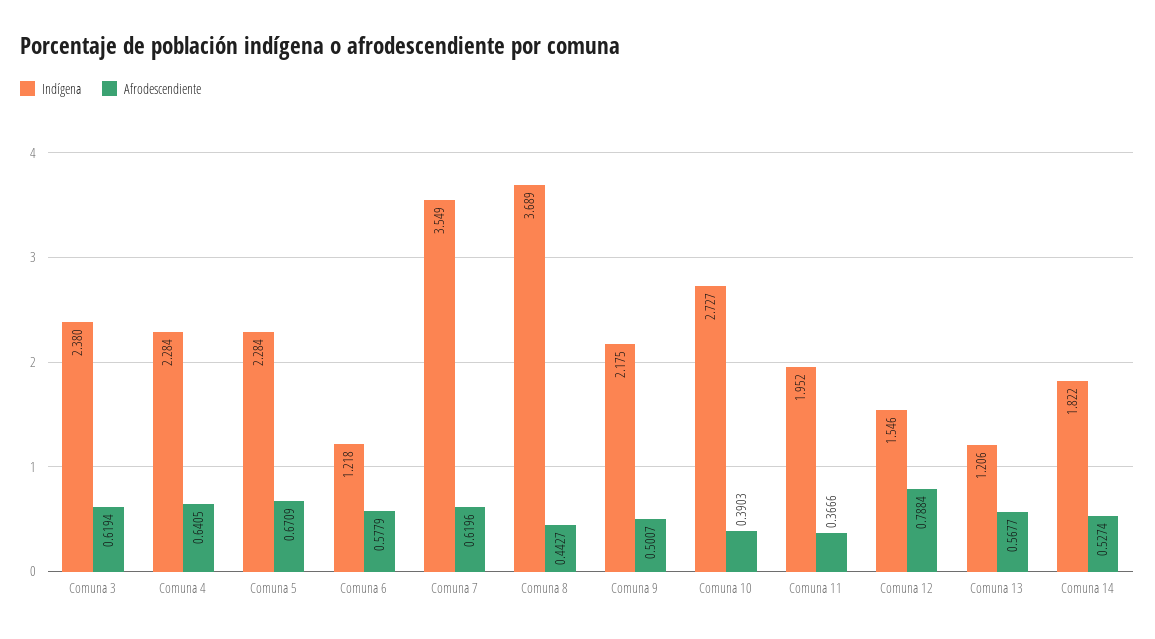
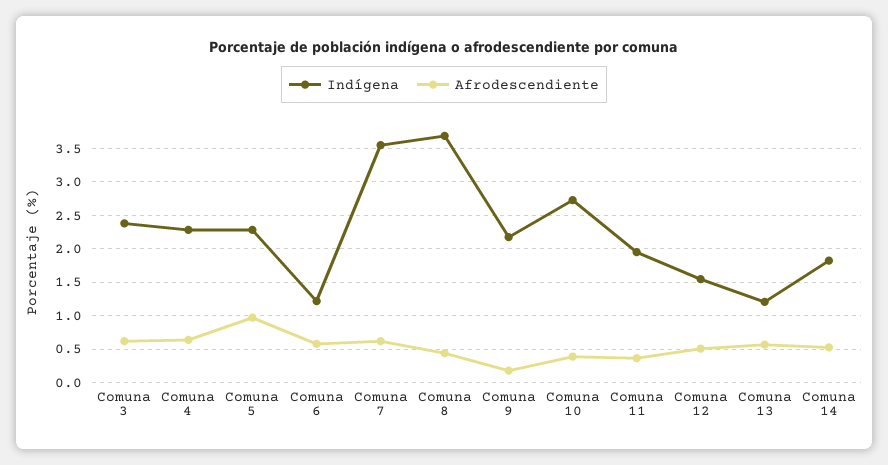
Afrodescendiente, Comuna 5: 0.6709 -> 1
Afrodescendiente, Comuna 9: 0.5007 -> 0.2
Afrodescendiente, Comuna 12: 0.7884 -> 0.5

